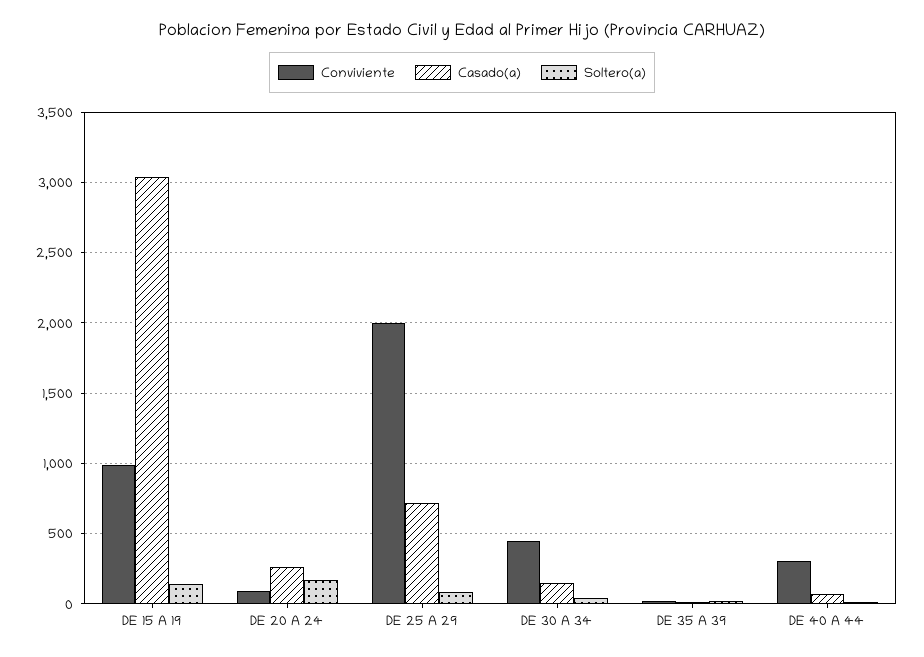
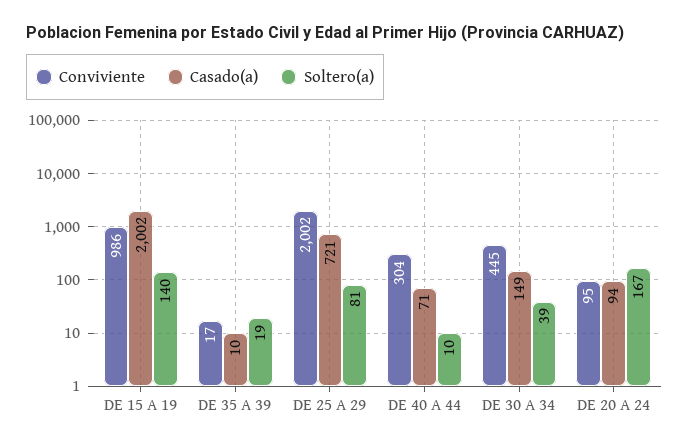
Casado(a), DE 15 A 19: 3050 -> 2002
Casado(a), DE 20 A 24: 250 -> 94

